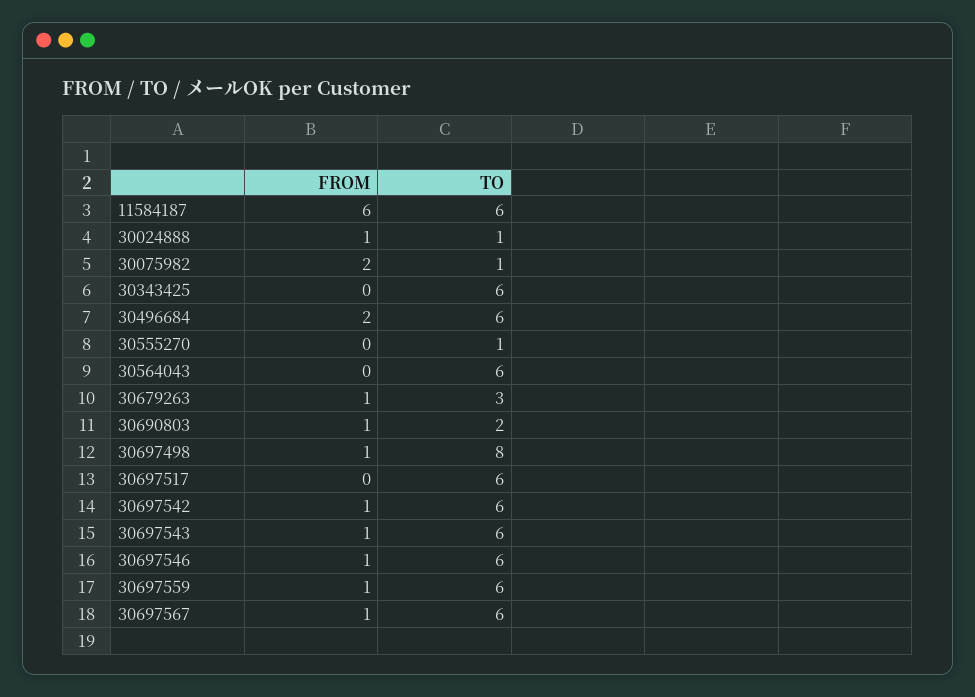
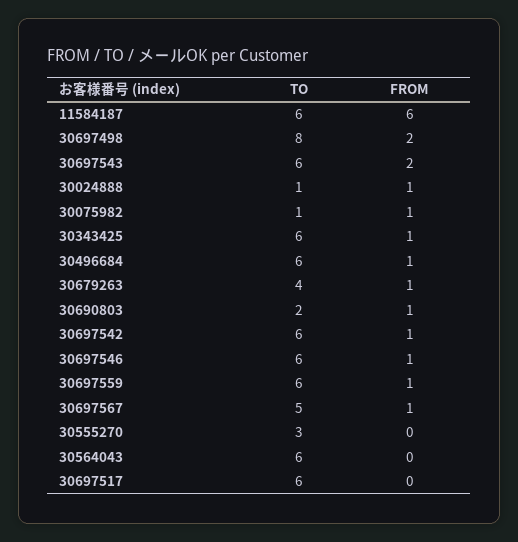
FROM, 30075982: 2 -> 1
FROM, 30343425: 0 -> 1
FROM, 30496684: 2 -> 1
TO, 30555270: 1 -> 3
TO, 30679263: 3 -> 4
FROM, 30697498: 1 -> 2
FROM, 30697543: 1 -> 2
TO, 30697567: 6 -> 5

